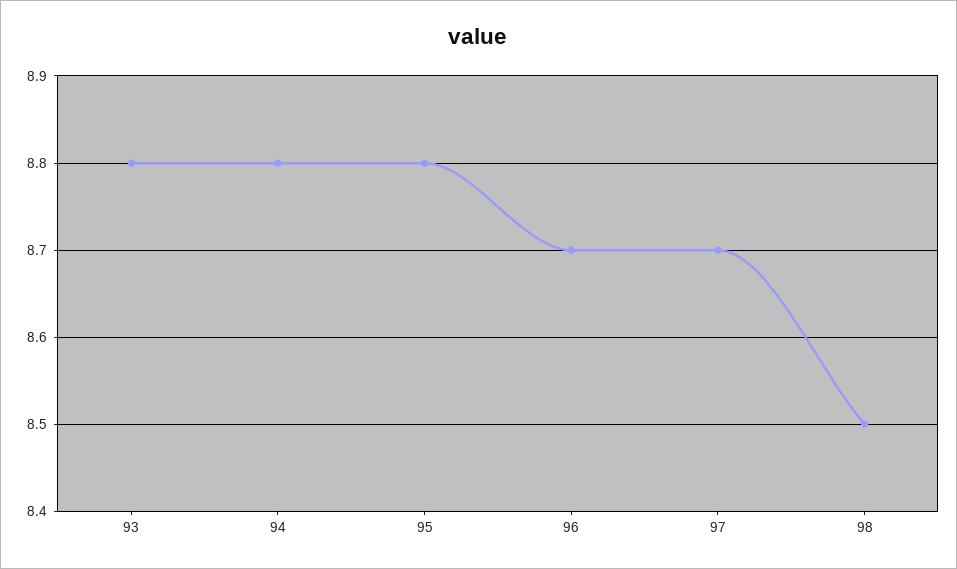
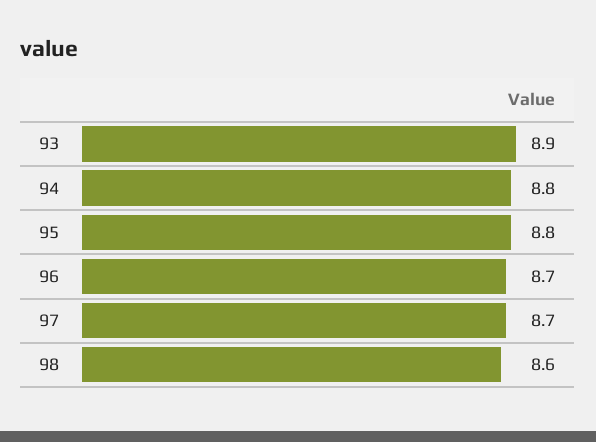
93: 8.8 -> 8.9
98: 8.5 -> 8.6

